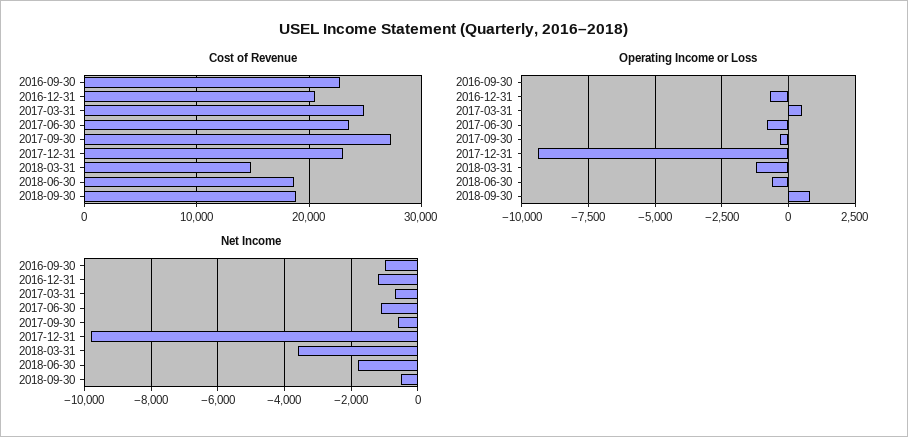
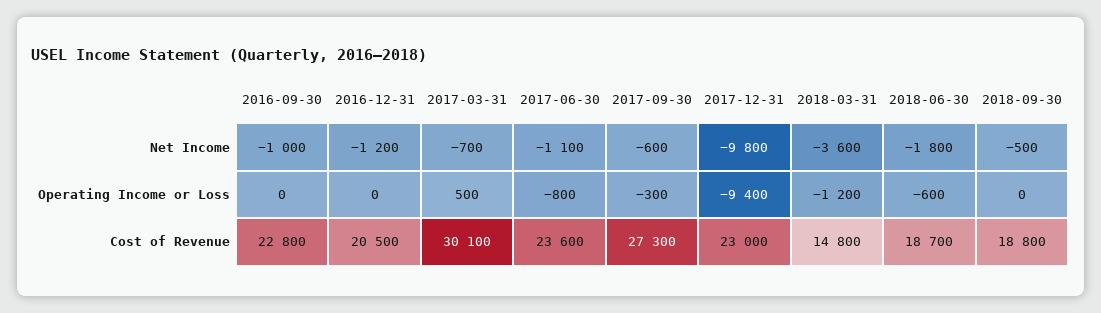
Cost of Revenue, 2017-03-31: 25000 -> 30100
Operating Income or Loss, 2016-12-31: -750 -> 0
Operating Income or Loss, 2018-09-30: 750 -> 0

